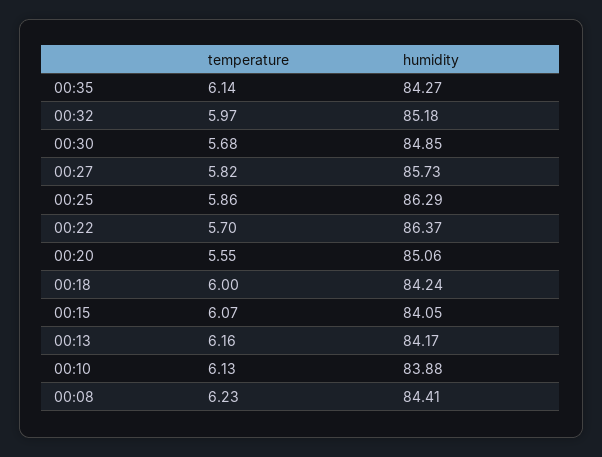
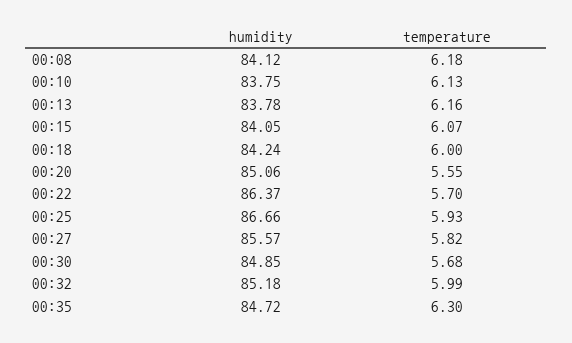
temperature, 00:35: 6.14 -> 6.3
humidity, 00:35: 84.27 -> 84.72
temperature, 00:32: 5.97 -> 5.99
humidity, 00:27: 85.73 -> 85.57
temperature, 00:25: 5.86 -> 5.93
humidity, 00:25: 86.29 -> 86.66
humidity, 00:13: 84.17 -> 83.78
humidity, 00:10: 83.88 -> 83.75
temperature, 00:08: 6.23 -> 6.18
humidity, 00:08: 84.41 -> 84.12

